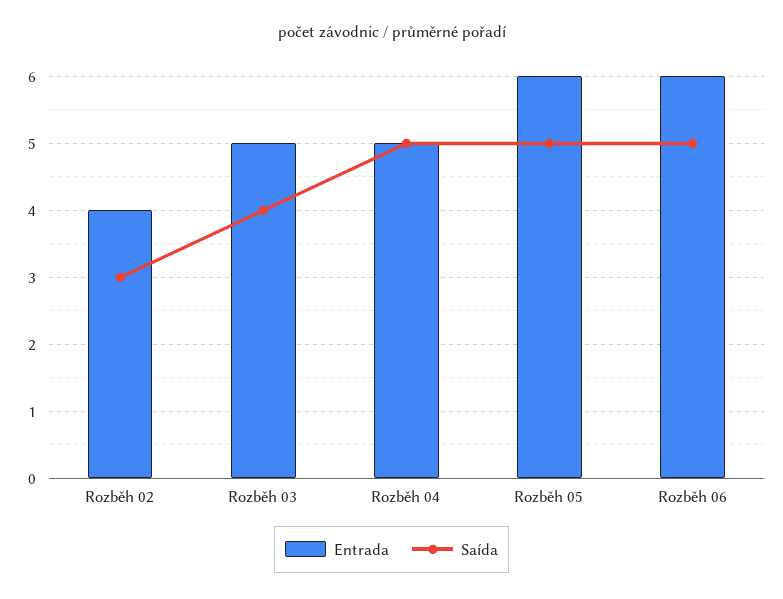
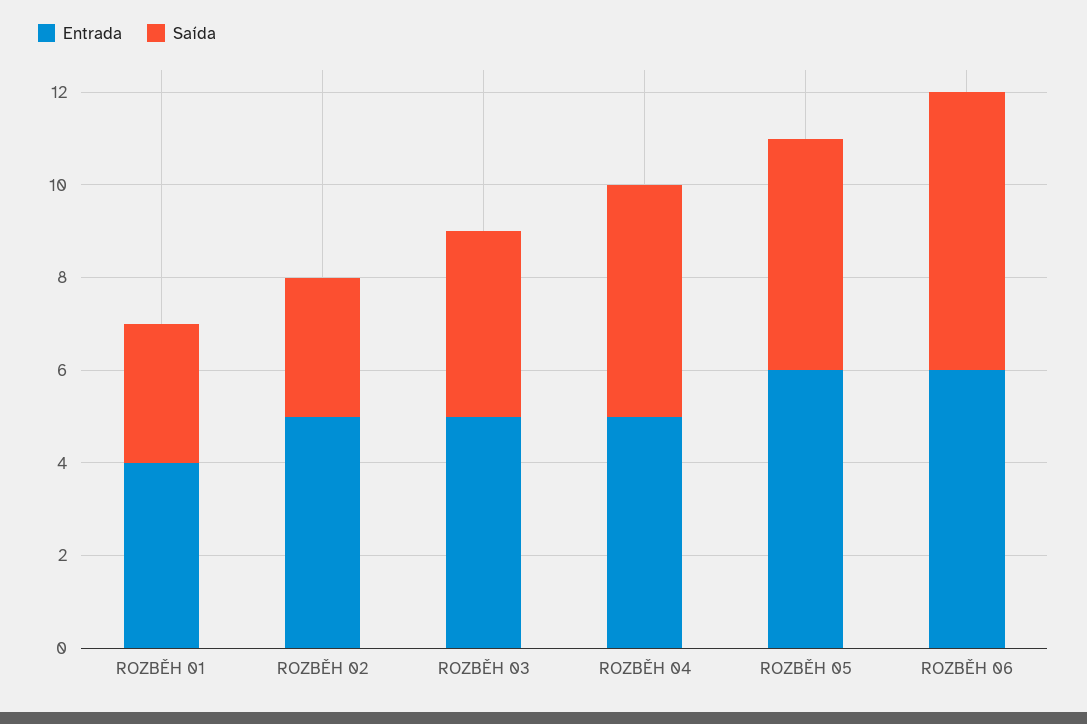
Entrada, Rozběh 02: 4 -> 5
Saída, Rozběh 06: 5 -> 6
Entrada, ROZBĚH 01: none -> 4
Saída, ROZBĚH 01: none -> 3

